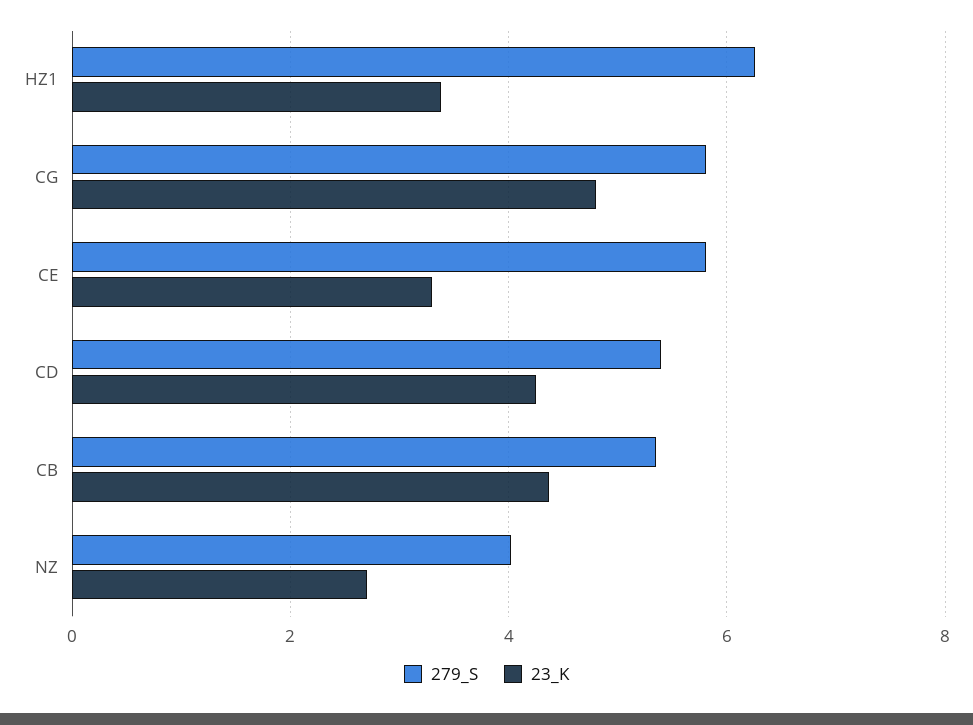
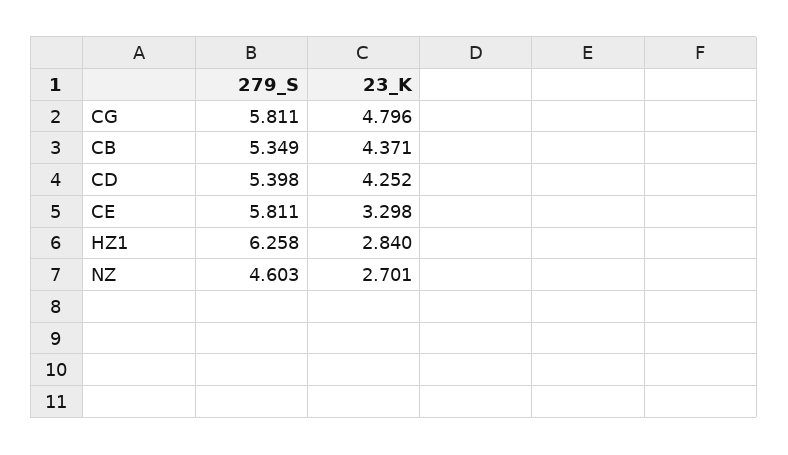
23_K, HZ1: 3.4 -> 2.84
279_S, NZ: 4 -> 4.603

